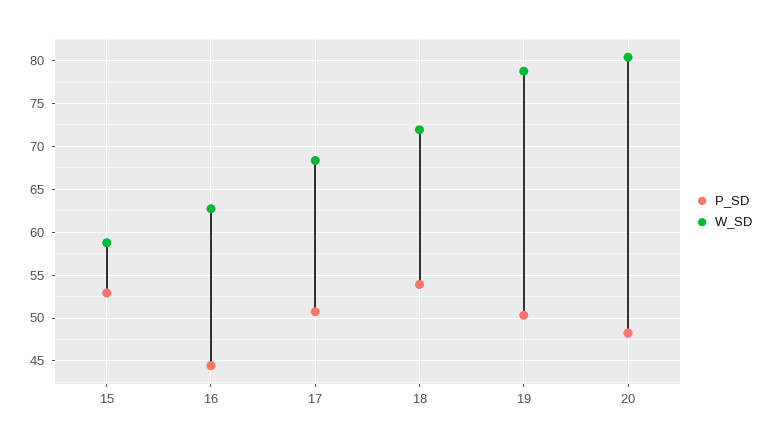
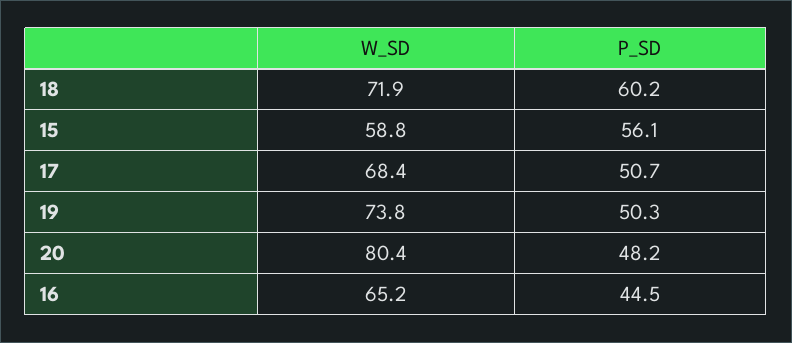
P_SD, 15: 53 -> 56.1
W_SD, 16: 63 -> 65.2
P_SD, 18: 54 -> 60.2
W_SD, 19: 79 -> 73.8

